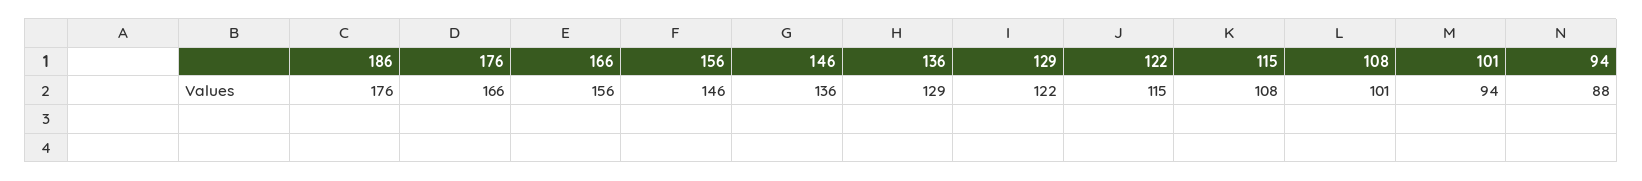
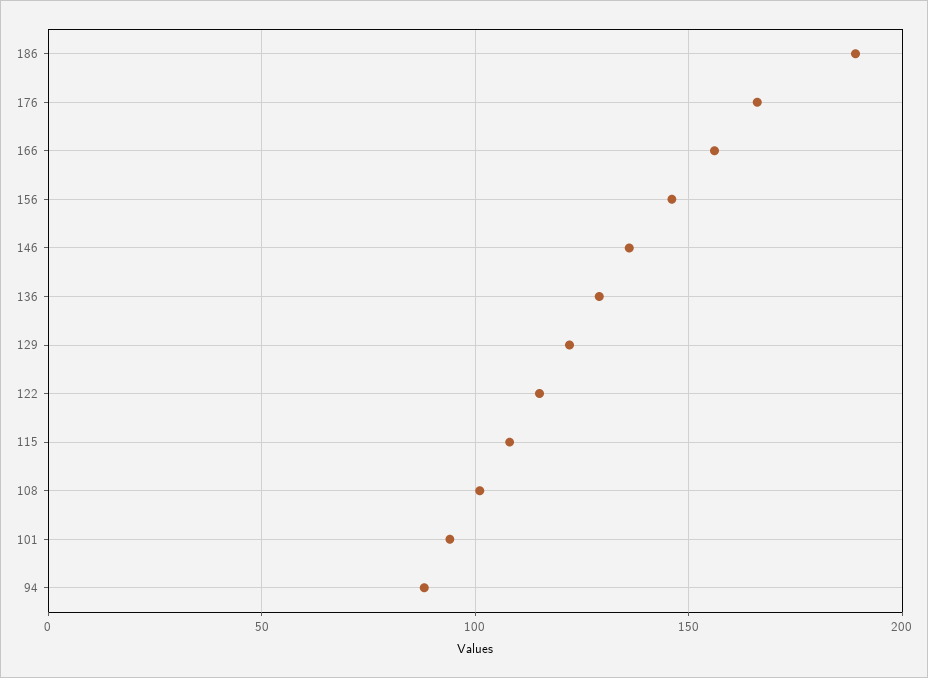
186: 176 -> 190

